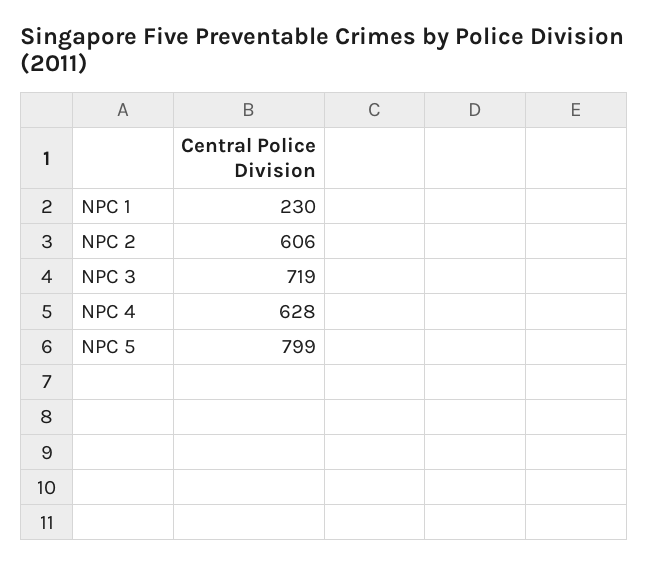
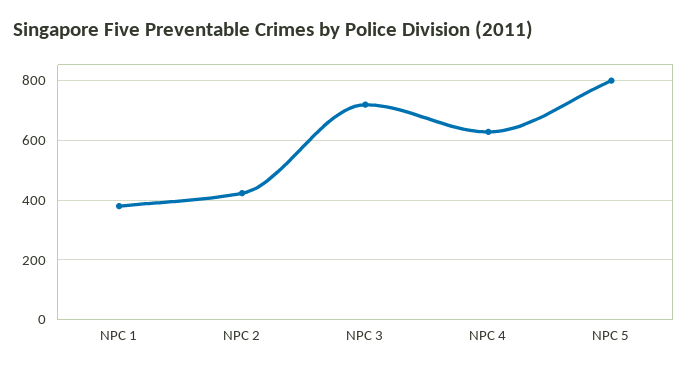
NPC 1: 230 -> 375
NPC 2: 606 -> 425

